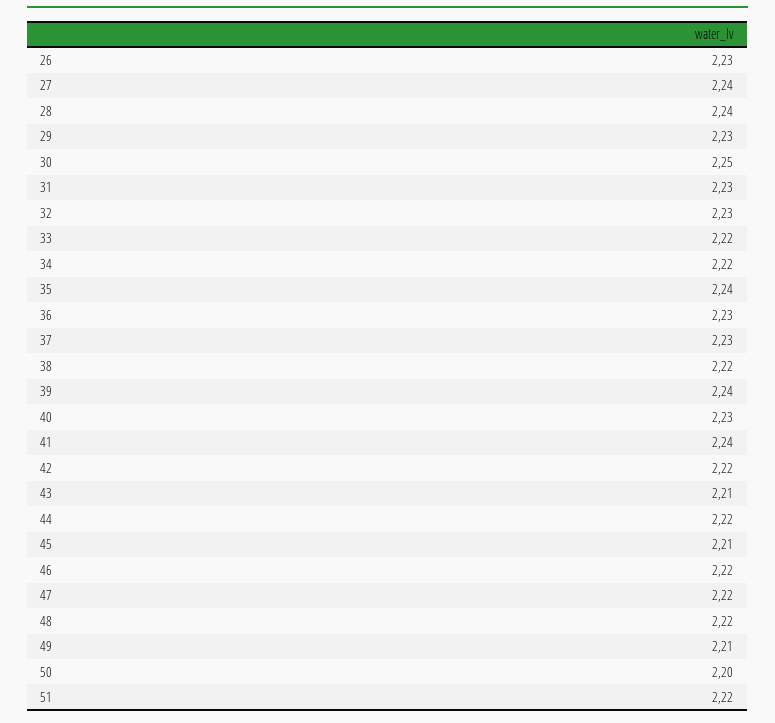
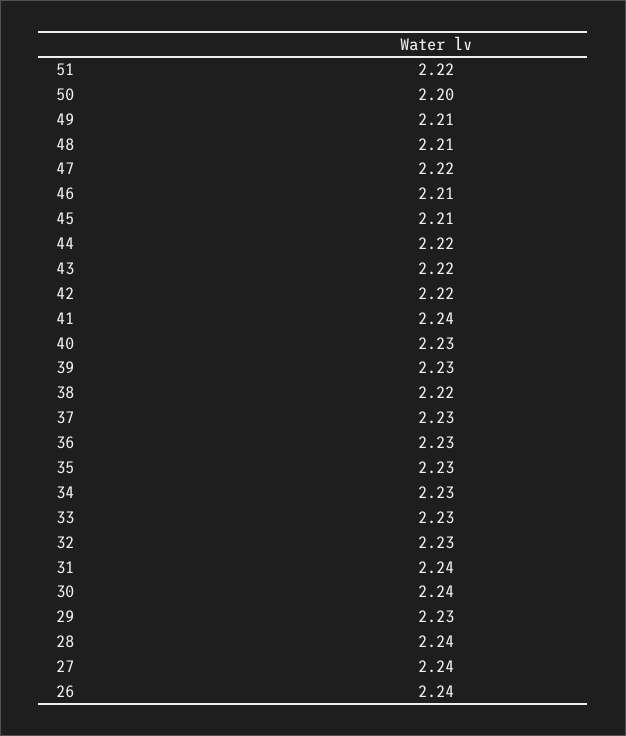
26: 2.23 -> 2.24
30: 2.25 -> 2.24
31: 2.23 -> 2.24
33: 2.22 -> 2.23
34: 2.22 -> 2.23
35: 2.24 -> 2.23
39: 2.24 -> 2.23
43: 2.21 -> 2.22
46: 2.22 -> 2.21
48: 2.22 -> 2.21

